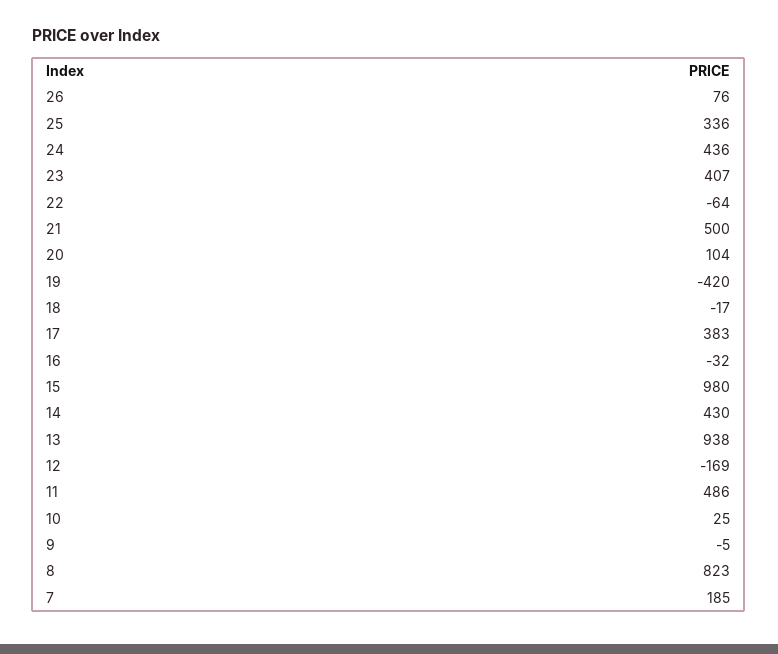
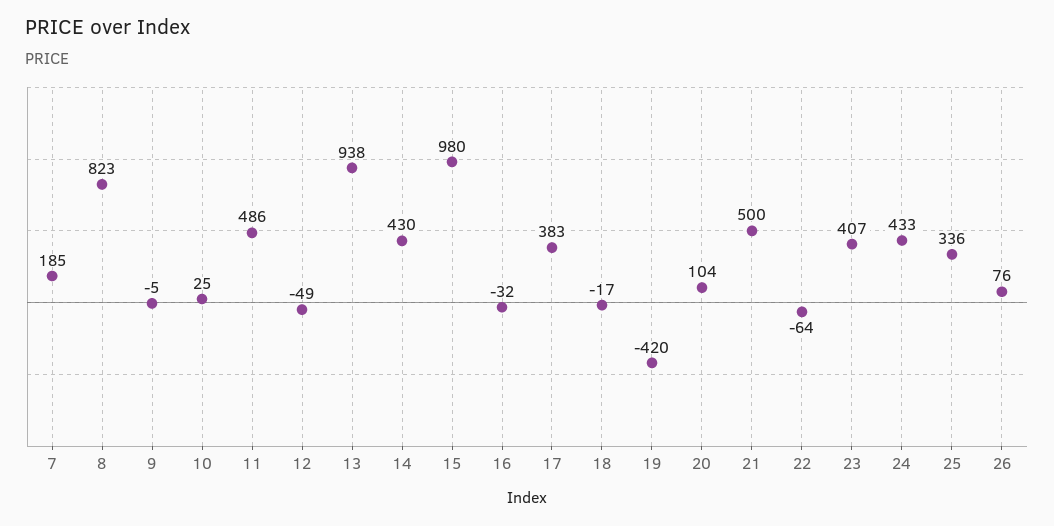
24: 436 -> 433
12: -169 -> -49

